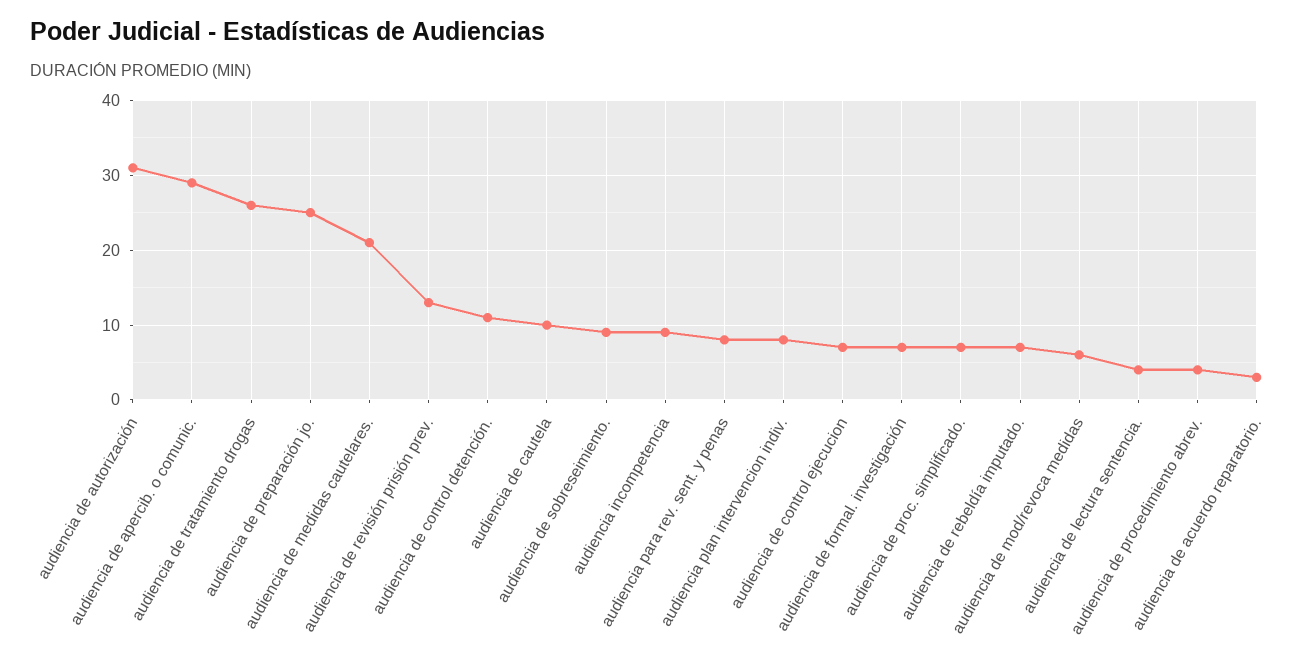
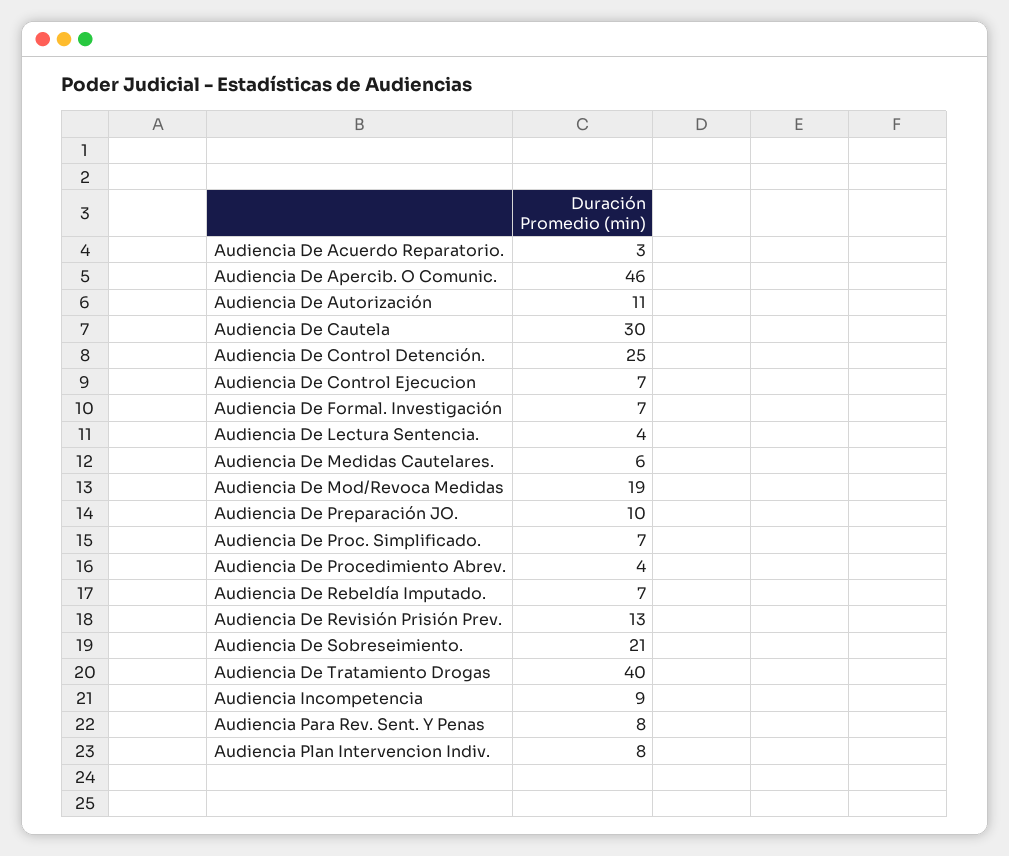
audiencia de autorización: 31 -> 11
audiencia de apercib. o comunic.: 29 -> 46
audiencia de tratamiento drogas: 26 -> 40
audiencia de preparación jo.: 25 -> 10
audiencia de medidas cautelares.: 21 -> 6
audiencia de control detención.: 11 -> 25
audiencia de cautela: 10 -> 30
audiencia de sobreseimiento.: 9 -> 21
audiencia de mod/revoca medidas: 6 -> 19

